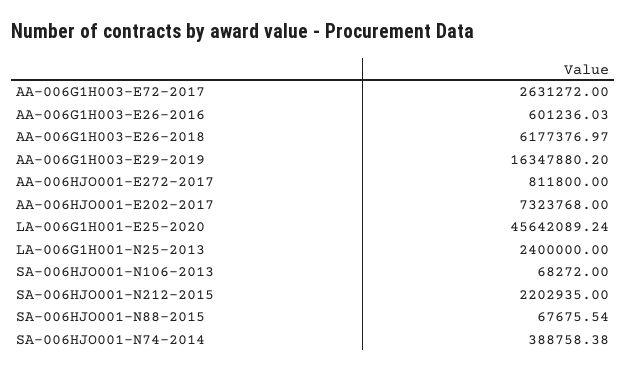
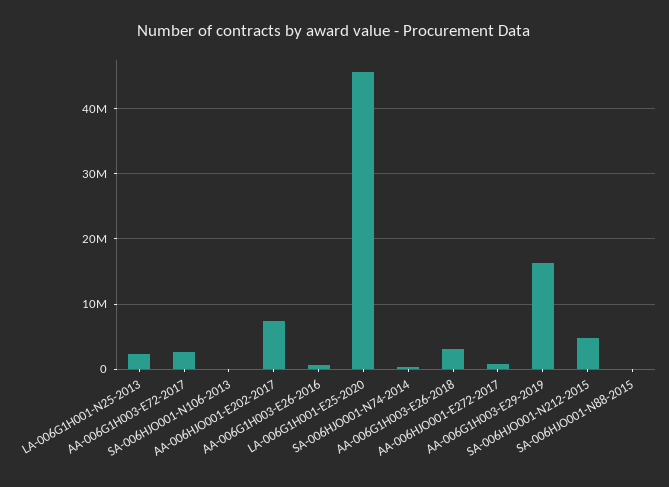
AA-006G1H003-E26-2018: 6177376.97 -> 3000000
SA-006HJO001-N212-2015: 2202935 -> 5000000

